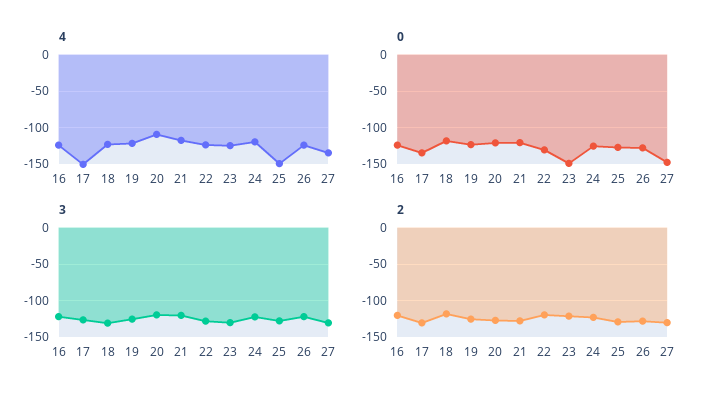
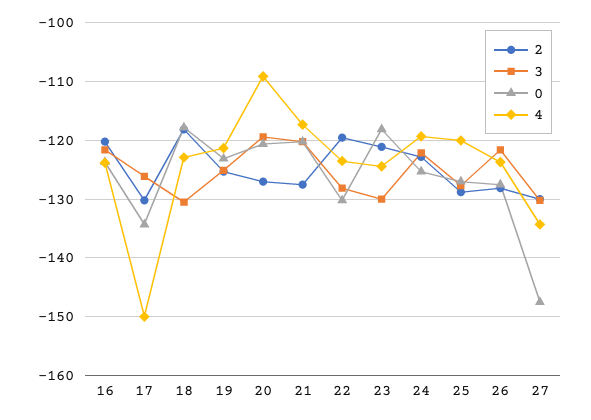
4, 25: -150 -> -120
0, 23: -150 -> -118

